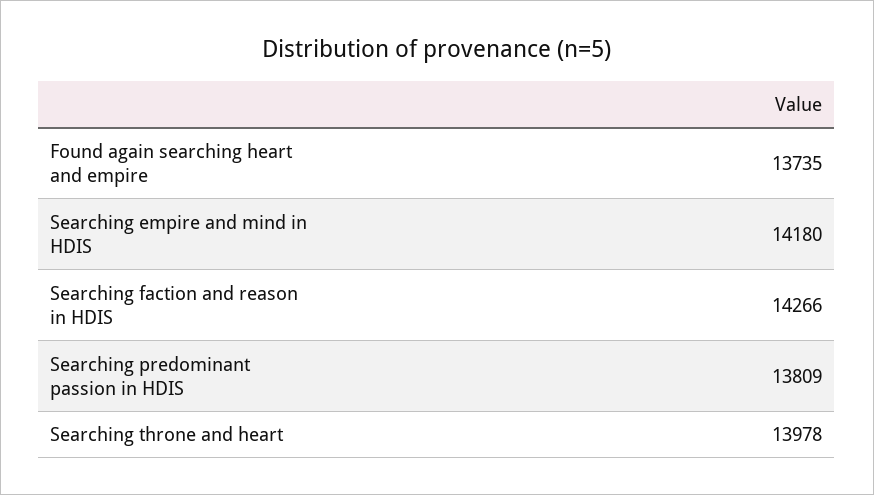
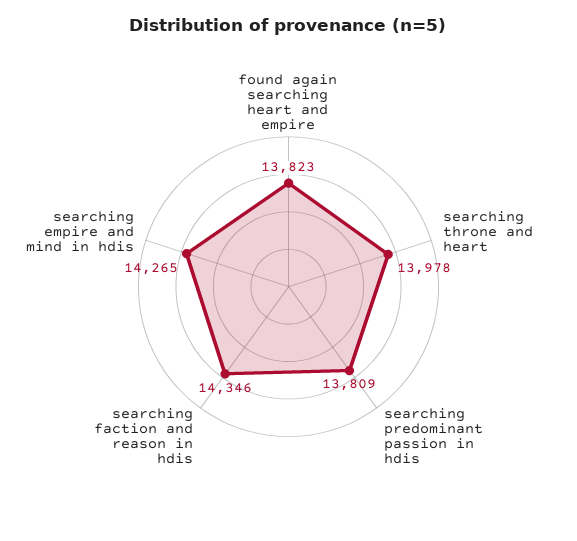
Found again searching heart and empire: 13735 -> 13823
Searching empire and mind in HDIS: 14180 -> 14265
Searching faction and reason in HDIS: 14266 -> 14346

